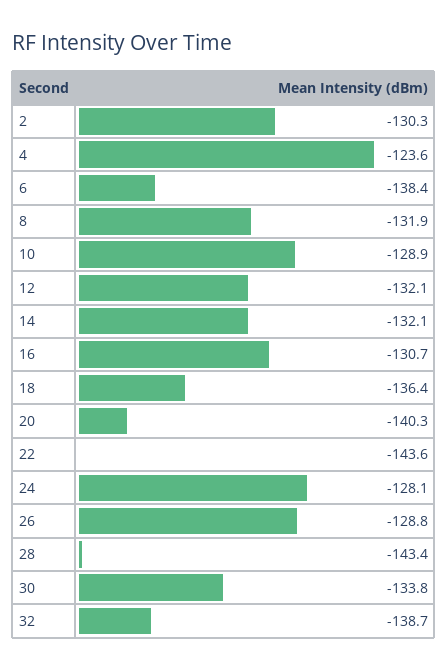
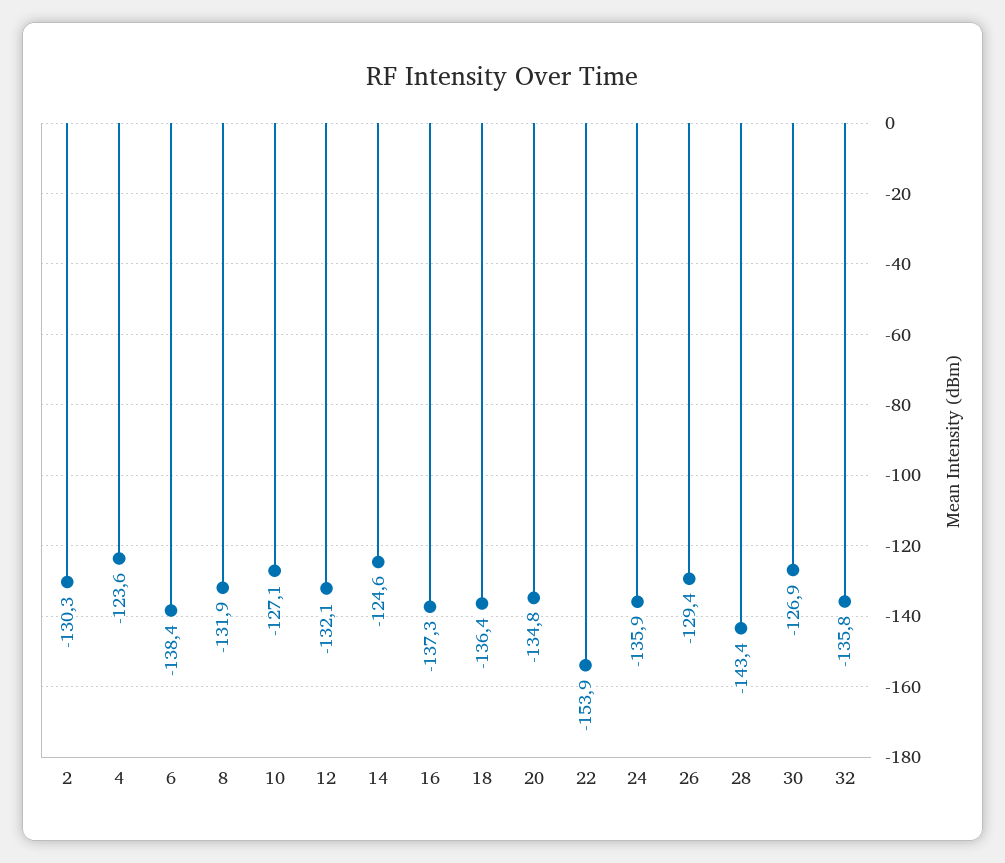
10: -128.9 -> -127.1
14: -132.1 -> -124.6
16: -130.7 -> -137.3
20: -140.3 -> -134.8
22: -143.6 -> -153.9
24: -128.1 -> -135.9
26: -128.8 -> -129.4
30: -133.8 -> -126.9
32: -138.7 -> -135.8

